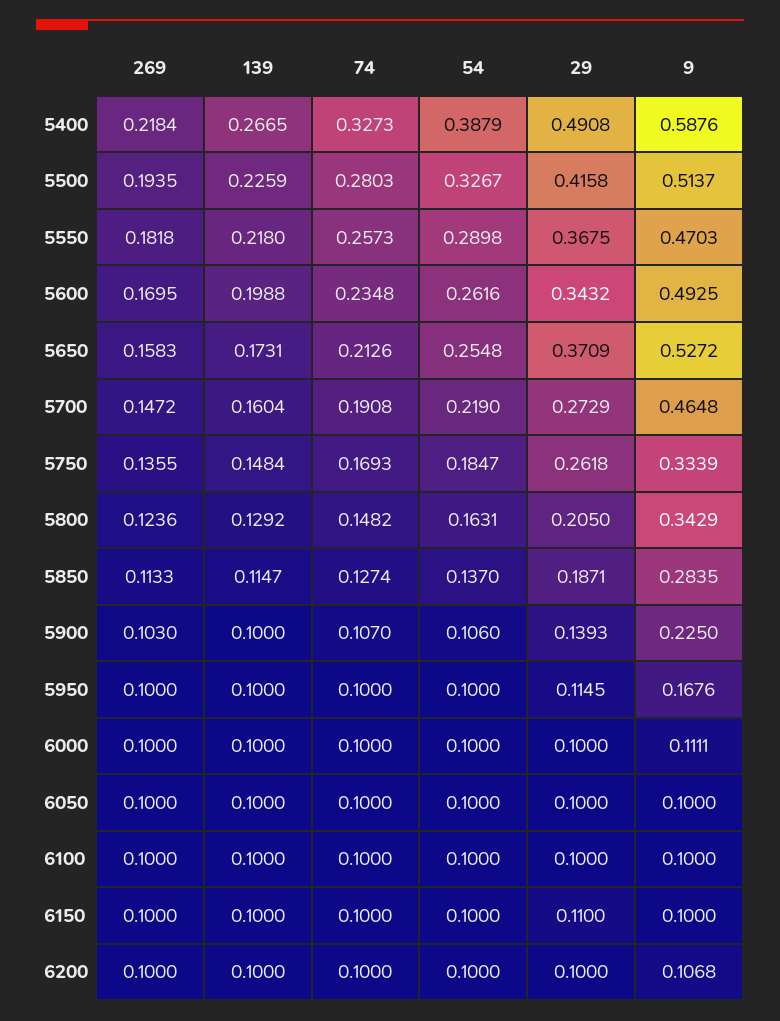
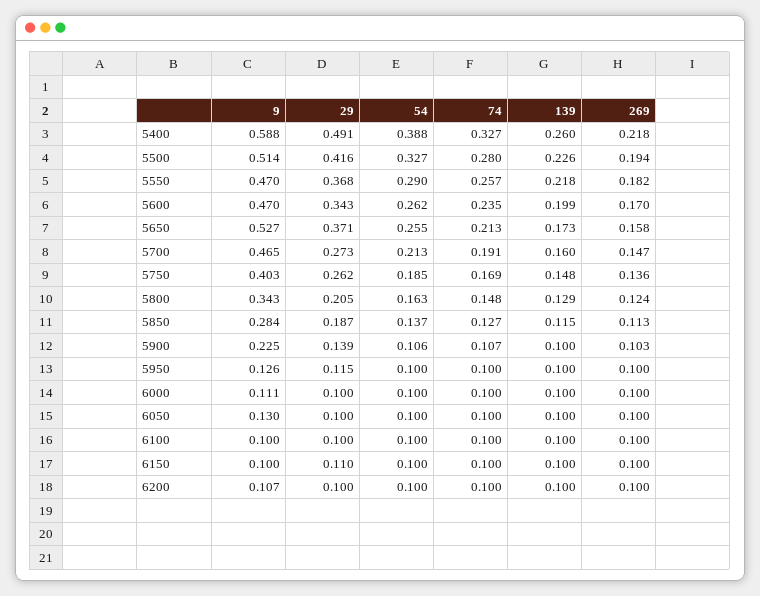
139, 5400: 0.2665 -> 0.26
9, 5600: 0.4925 -> 0.47
54, 5700: 0.219 -> 0.213
9, 5750: 0.3339 -> 0.403
9, 5950: 0.1676 -> 0.126
9, 6050: 0.1 -> 0.13

